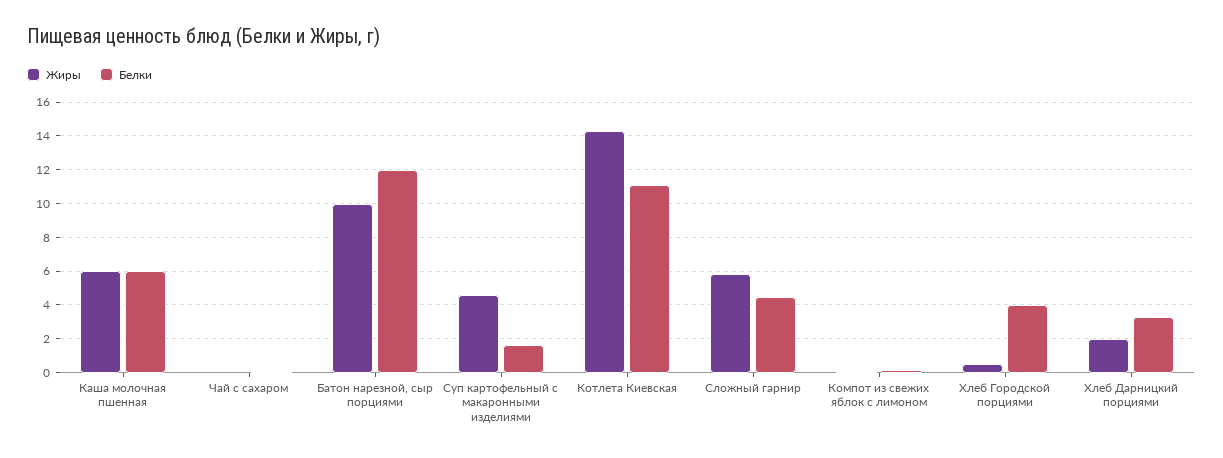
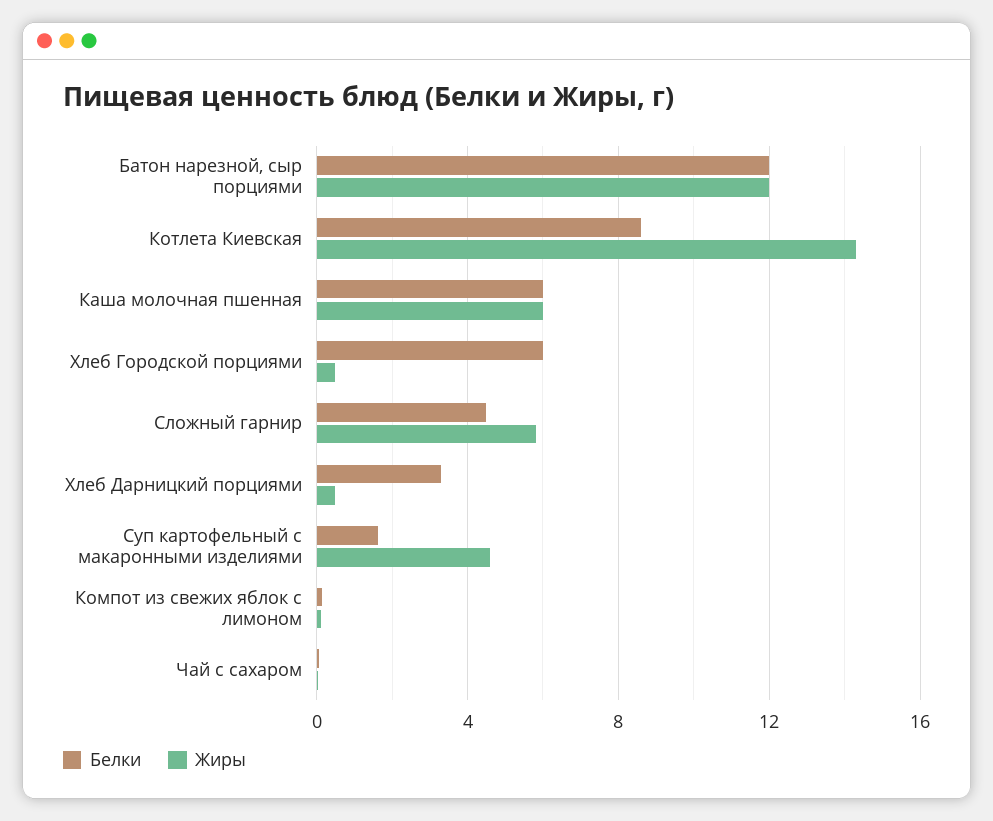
Жиры, Батон нарезной, сыр порциями: 10 -> 12
Белки, Котлета Киевская: 11 -> 8.5
Белки, Хлеб Городской порциями: 4 -> 6
Жиры, Хлеб Дарницкий порциями: 2 -> 0.5

